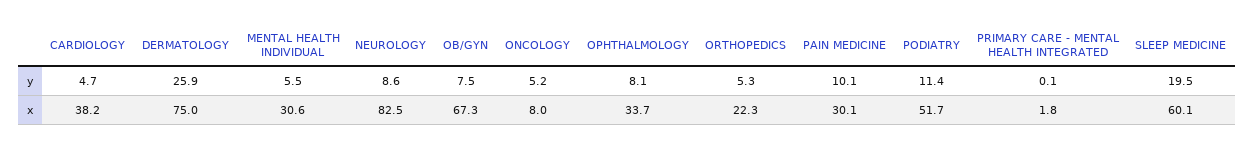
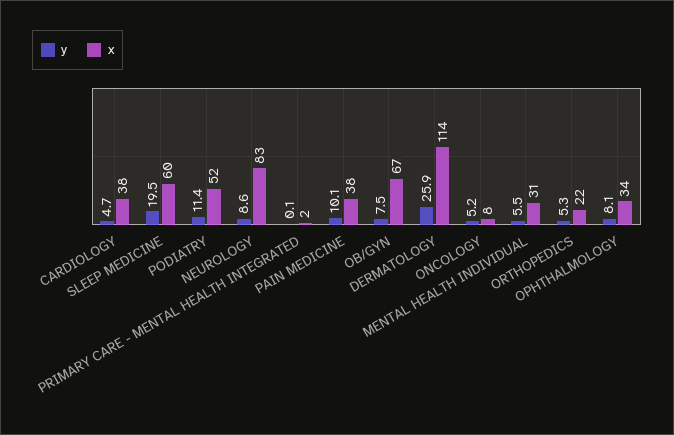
x, DERMATOLOGY: 75 -> 114
x, PAIN MEDICINE: 30.1 -> 38

